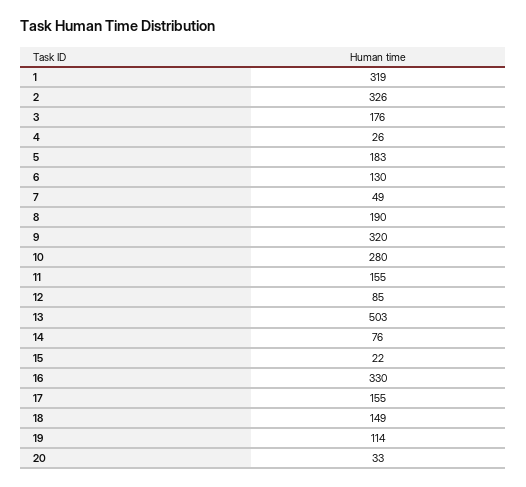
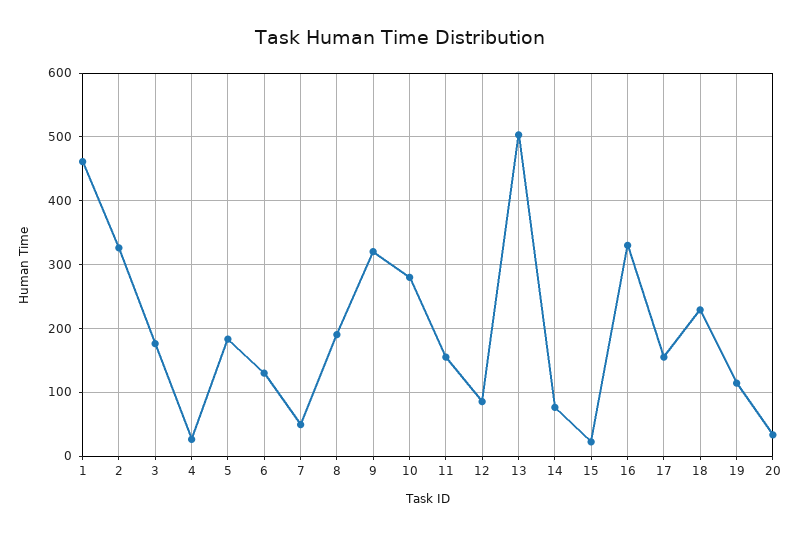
1: 319 -> 460
18: 149 -> 230

